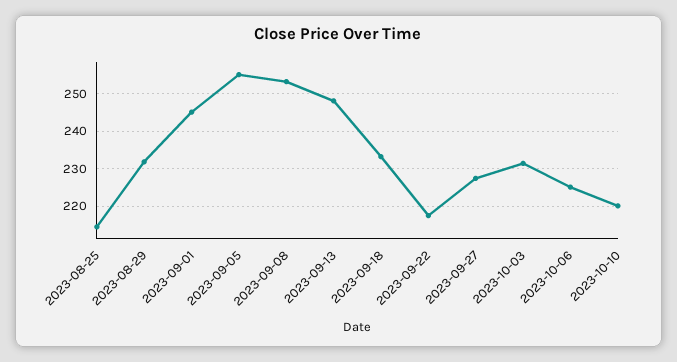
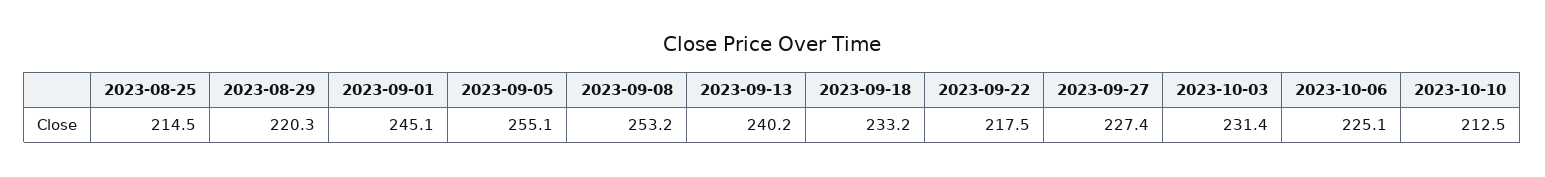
2023-08-29: 232 -> 220.3
2023-09-13: 248 -> 240.2
2023-10-10: 220 -> 212.5

